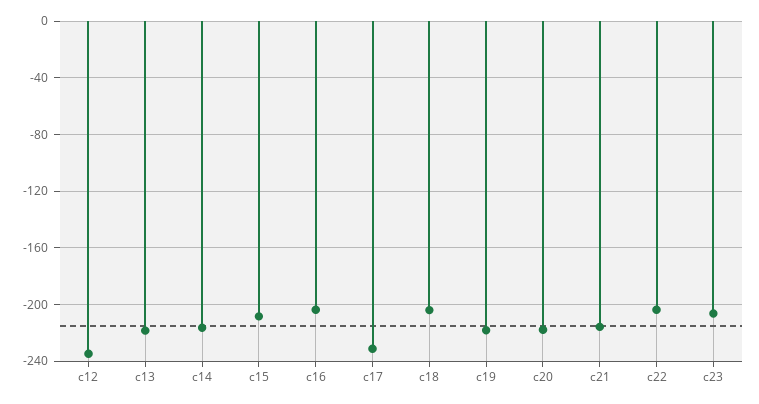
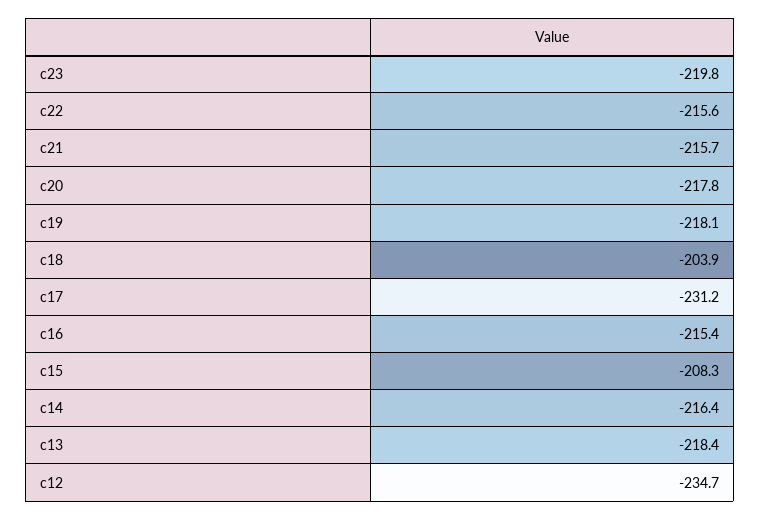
c16: -205 -> -215.4
c22: -205 -> -215.6
c23: -205 -> -219.8

